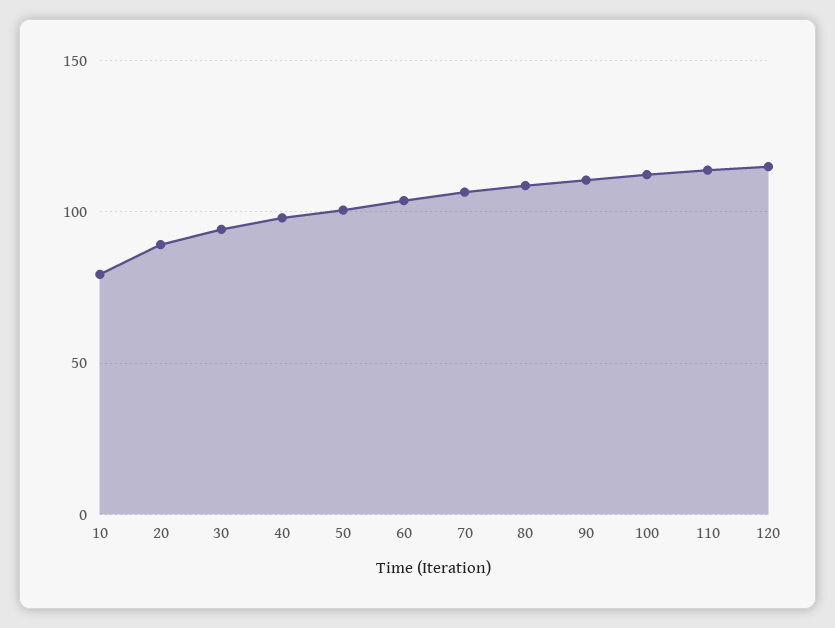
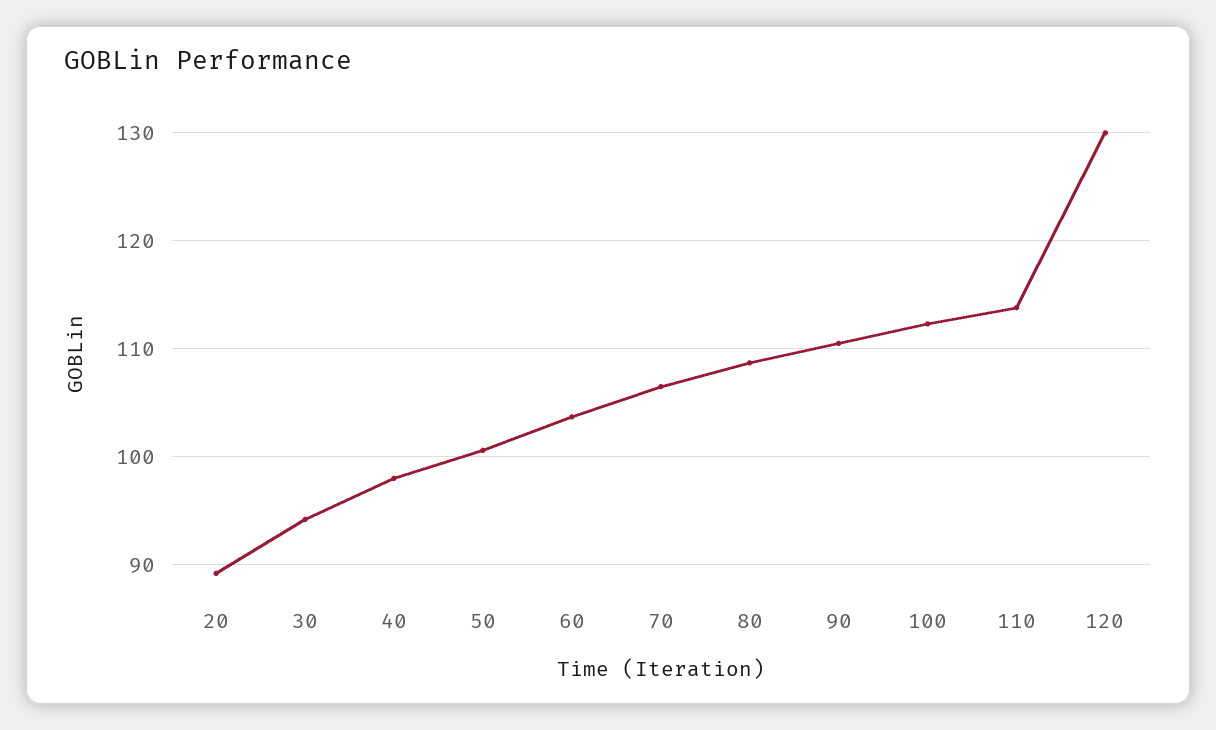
10: 80 -> none
120: 115 -> 130

